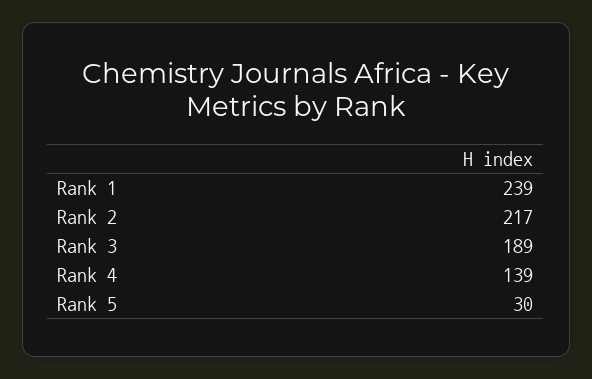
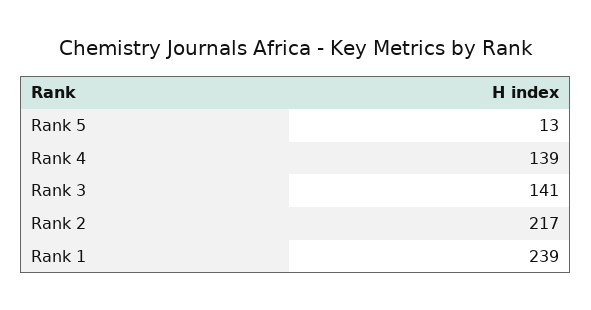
Rank 3: 189 -> 141
Rank 5: 30 -> 13

